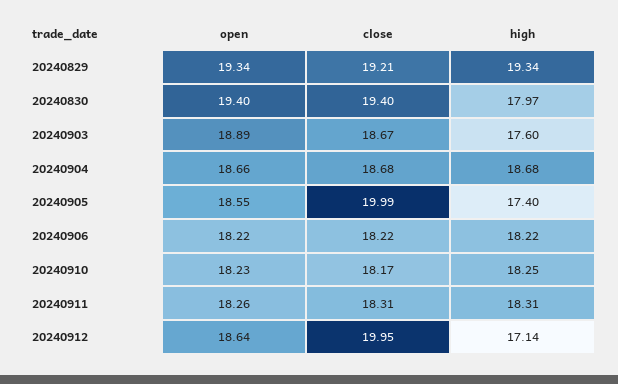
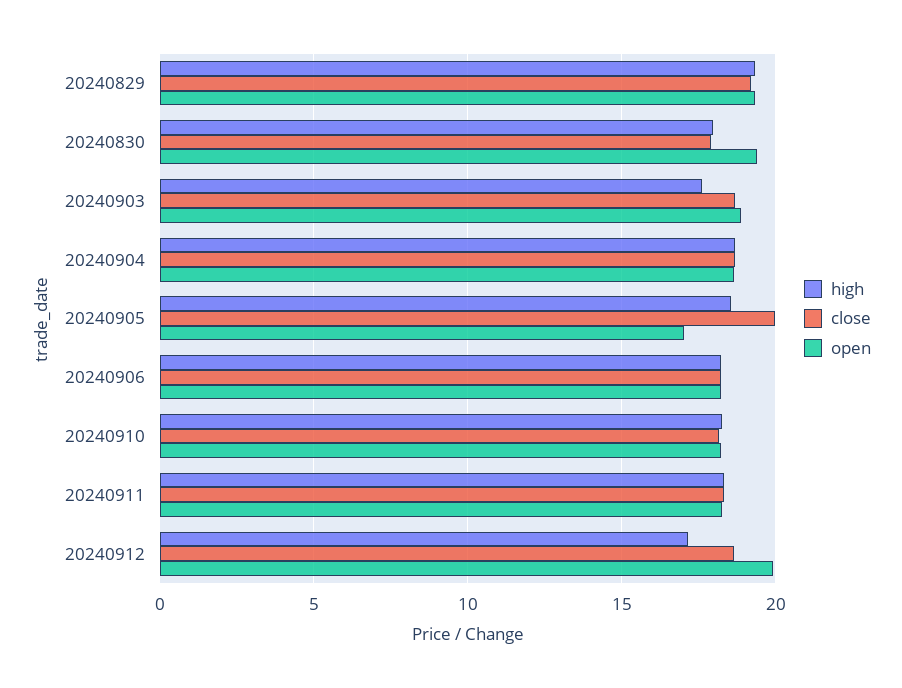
close, 20240830: 19.4 -> 18
open, 20240905: 18.55 -> 17
high, 20240905: 17.4 -> 18.5
open, 20240912: 18.64 -> 20
close, 20240912: 19.95 -> 18.5

